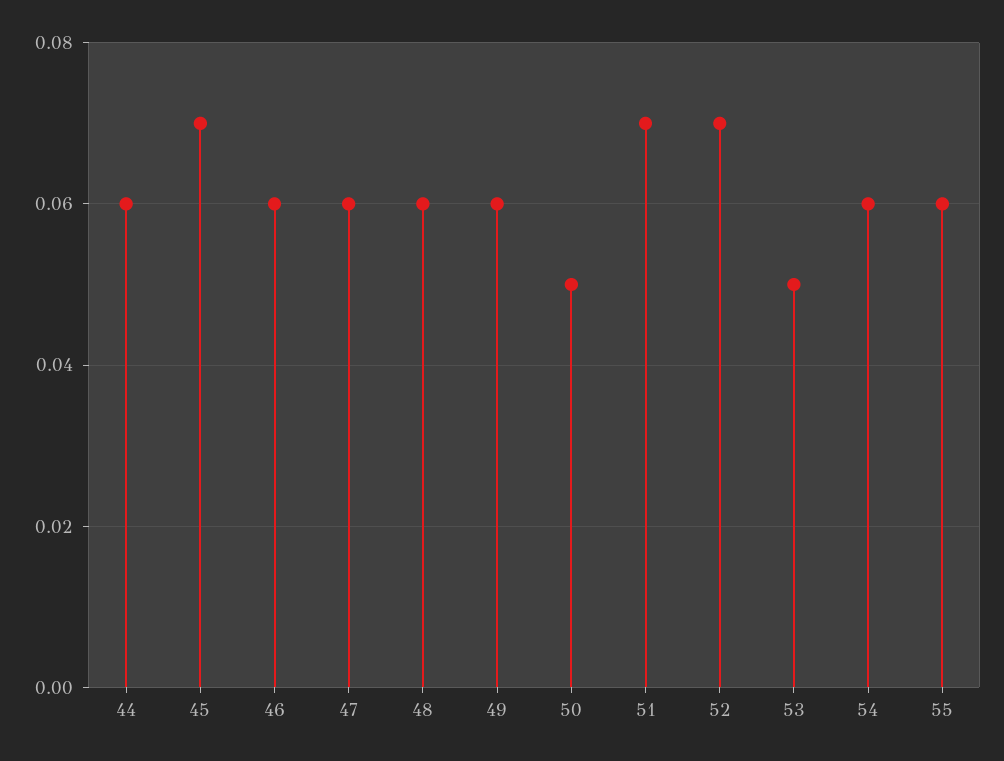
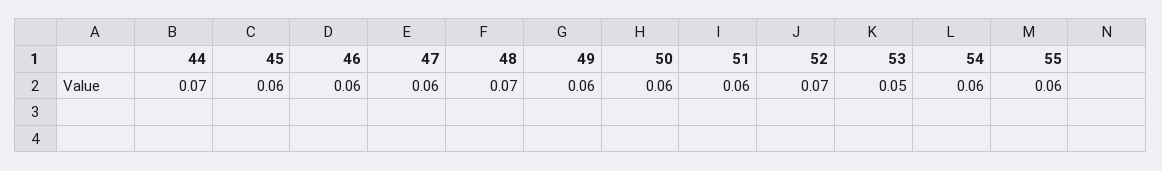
44: 0.06 -> 0.07
45: 0.07 -> 0.06
48: 0.06 -> 0.07
50: 0.05 -> 0.06
51: 0.07 -> 0.06

